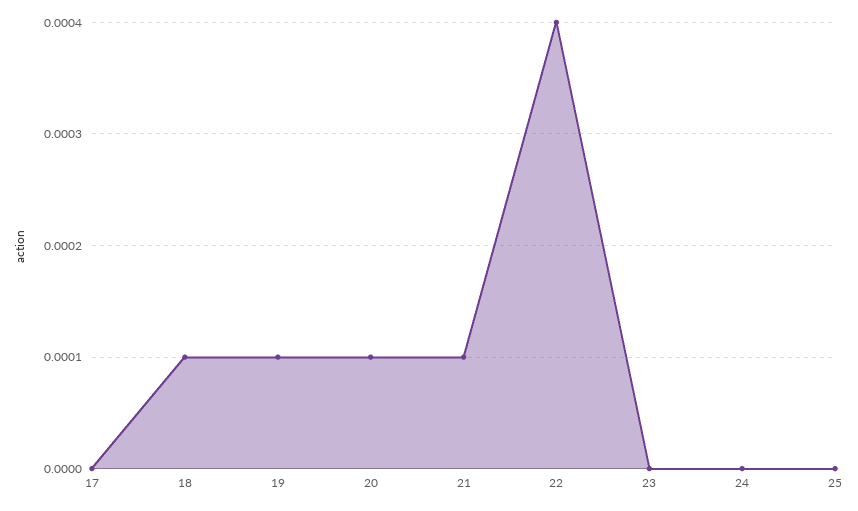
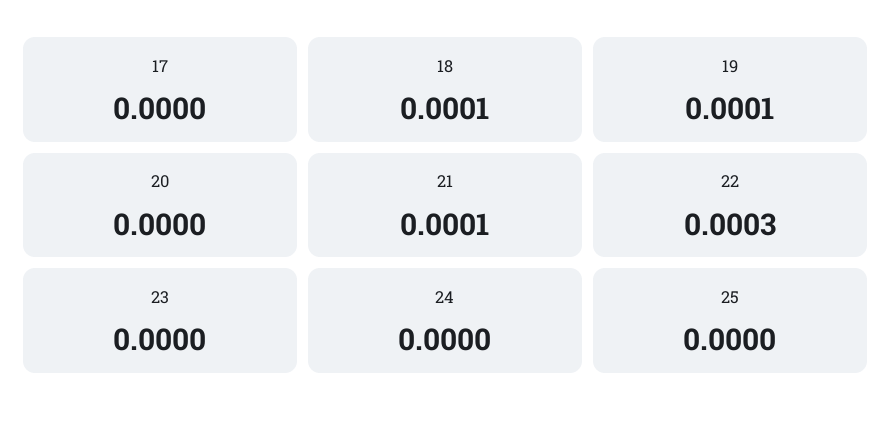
20: 0.0001 -> 0
22: 0.0004 -> 0.0003

